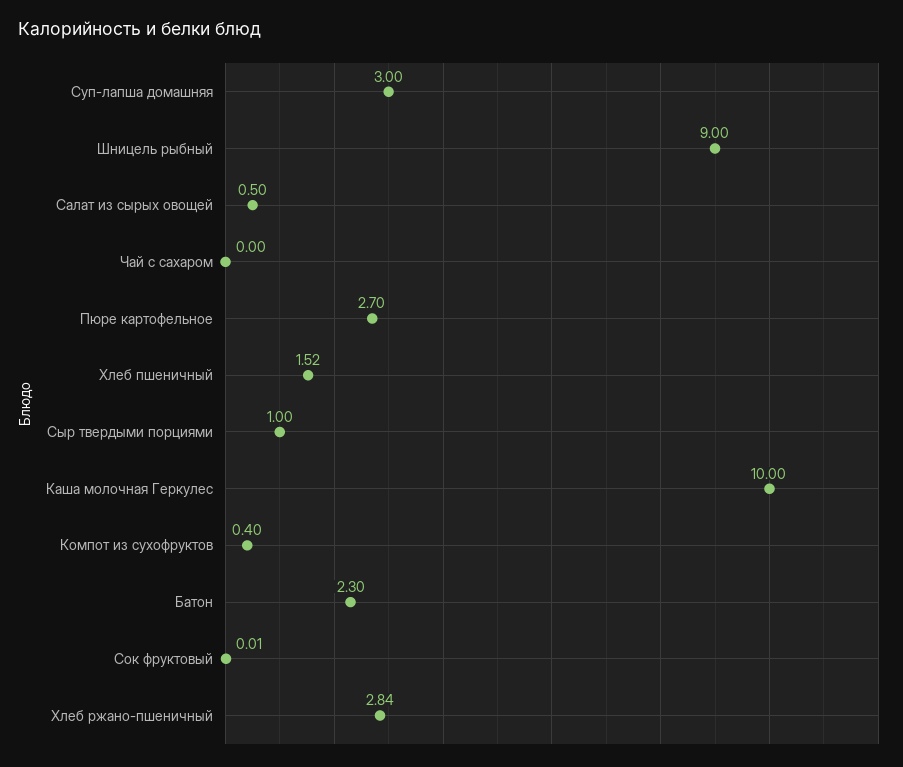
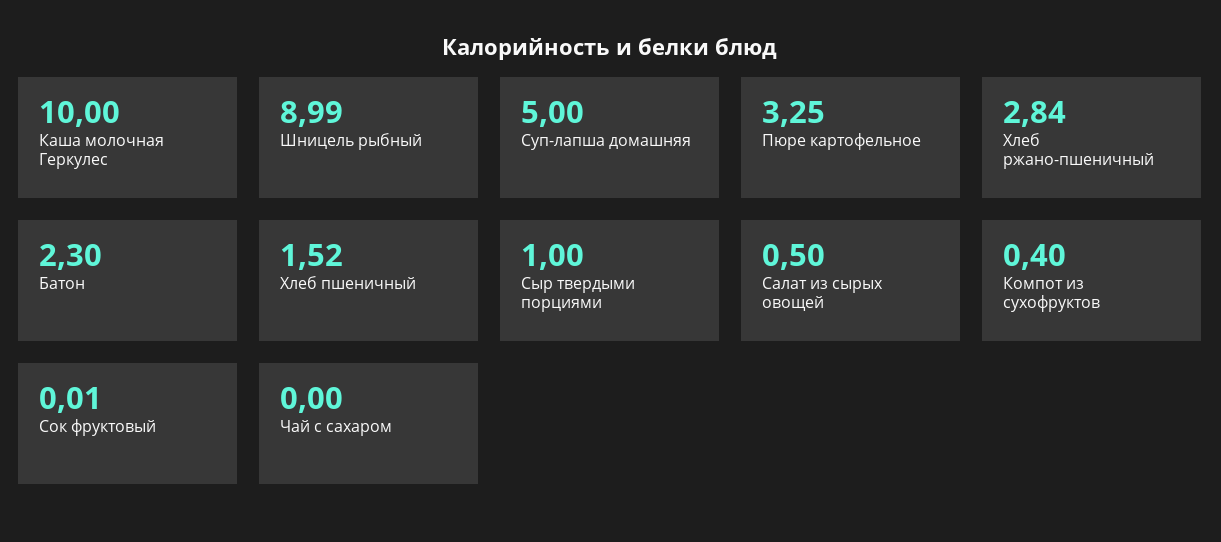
Суп-лапша домашняя: 3 -> 5
Шницель рыбный: 9 -> 8.99
Пюре картофельное: 2.7 -> 3.25

